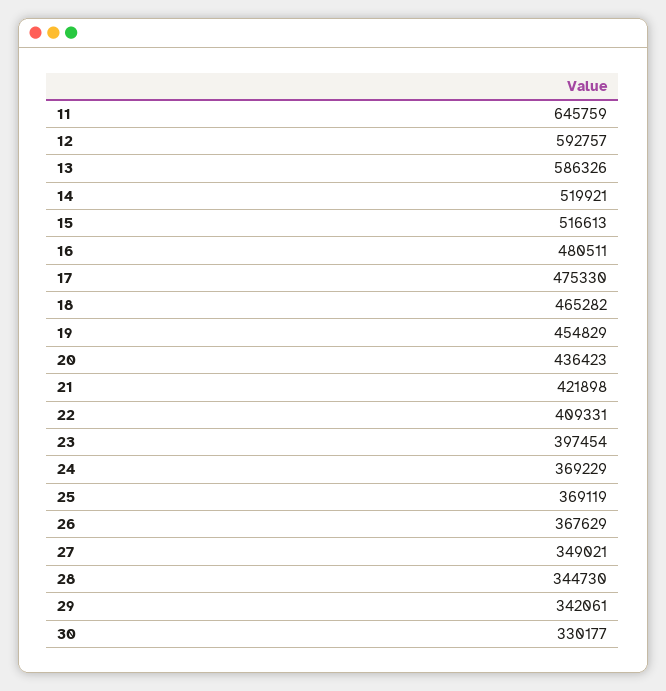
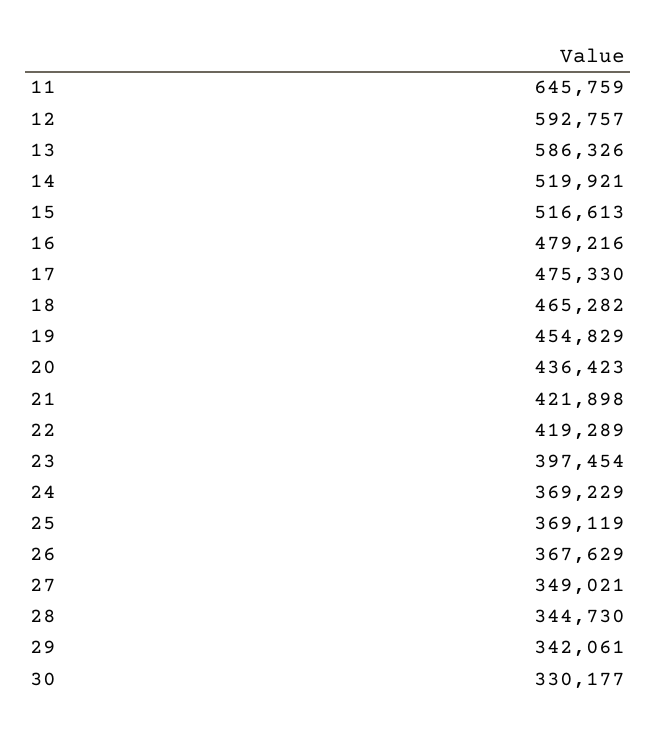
16: 480511 -> 479216
22: 409331 -> 419289

